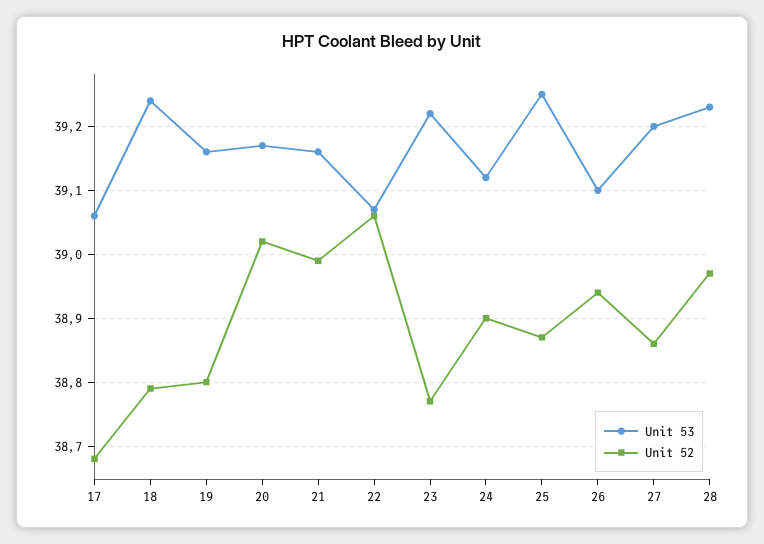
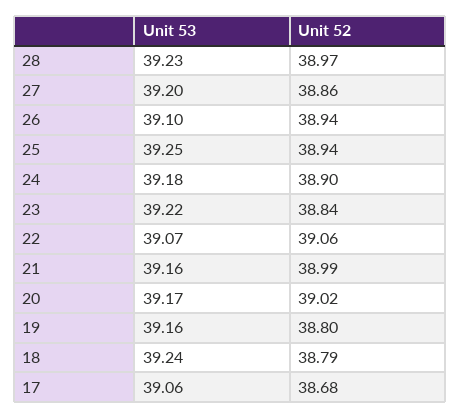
Unit 52, 23: 38.77 -> 38.84
Unit 53, 24: 39.12 -> 39.18
Unit 52, 25: 38.87 -> 38.94

